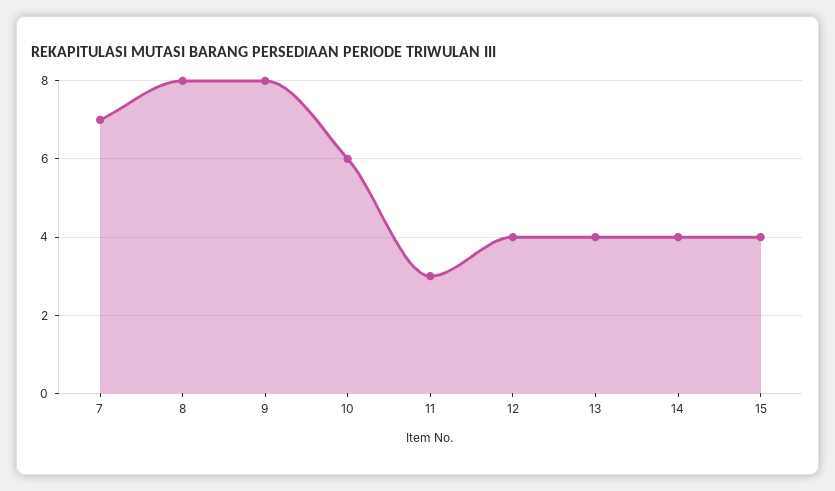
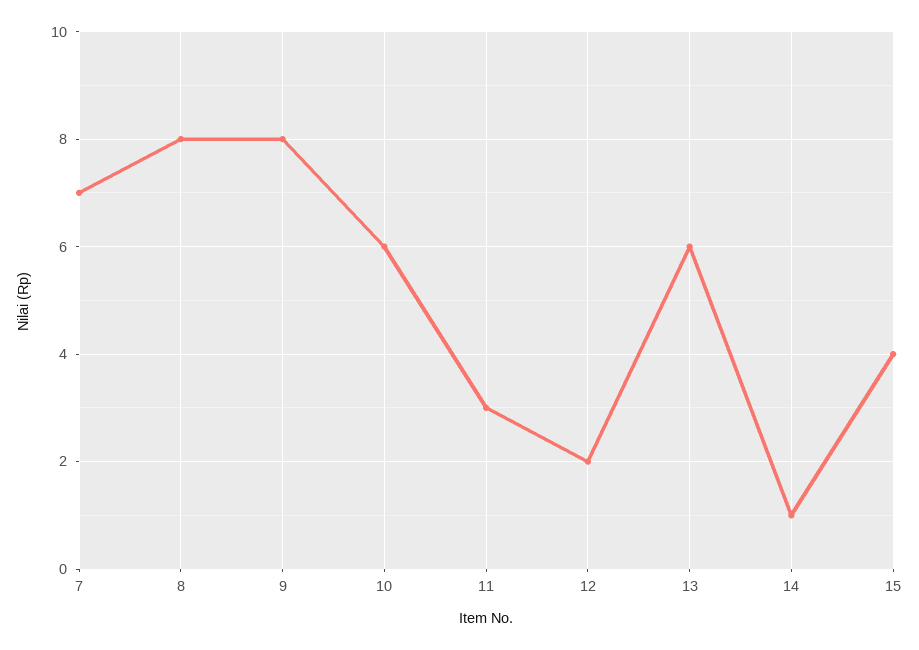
12: 4 -> 2
13: 4 -> 6
14: 4 -> 1

